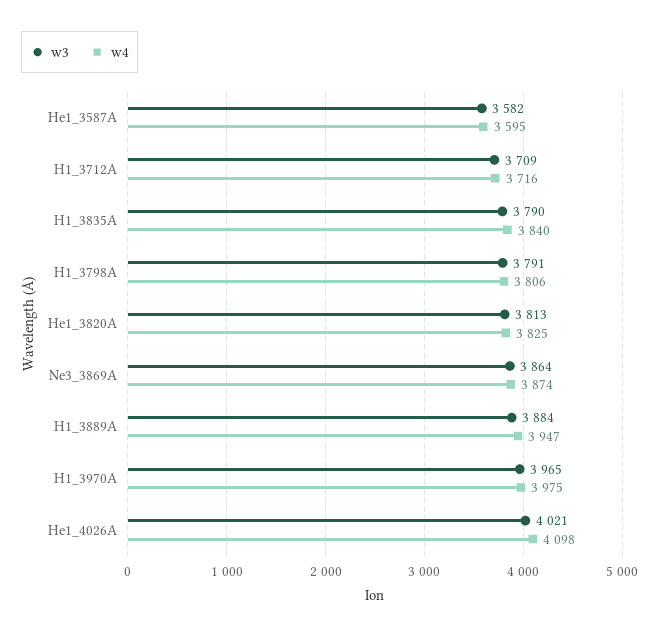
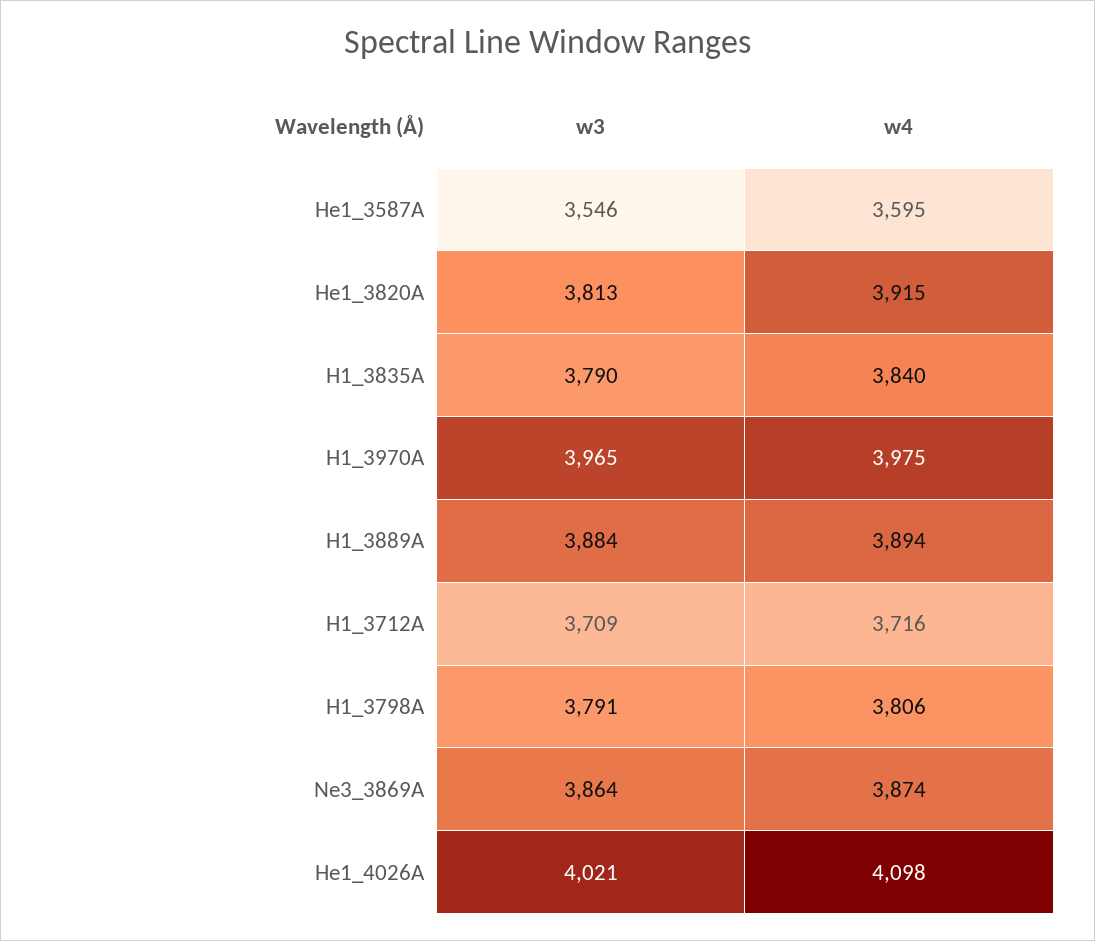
w3, He1_3587A: 3582 -> 3546
w4, He1_3820A: 3825 -> 3915
w4, H1_3889A: 3947 -> 3894

